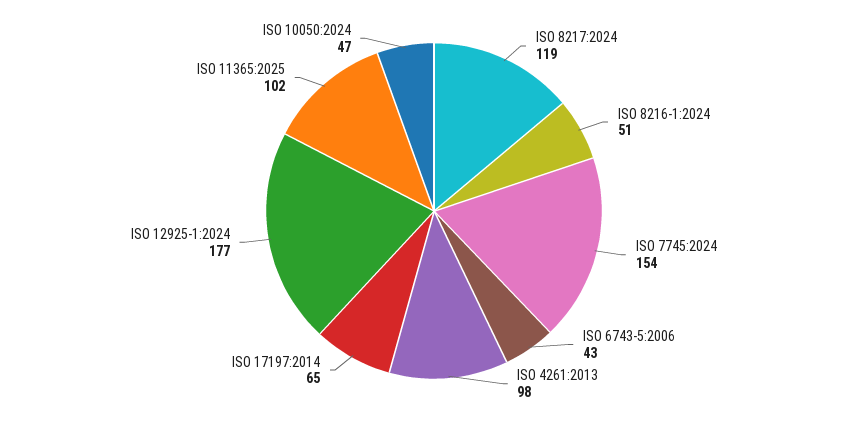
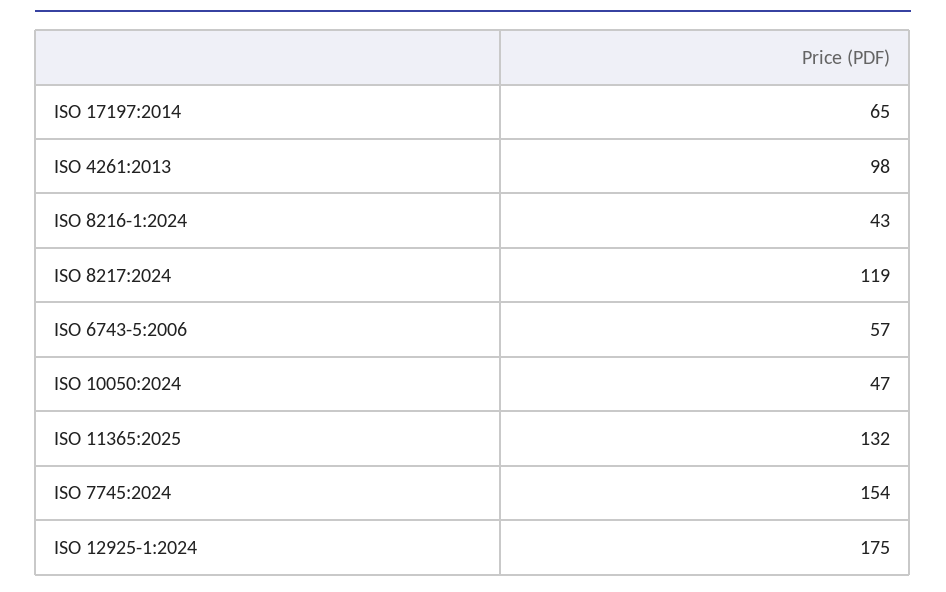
ISO 8216-1:2024: 51 -> 43
ISO 6743-5:2006: 43 -> 57
ISO 12925-1:2024: 177 -> 175
ISO 11365:2025: 102 -> 132

